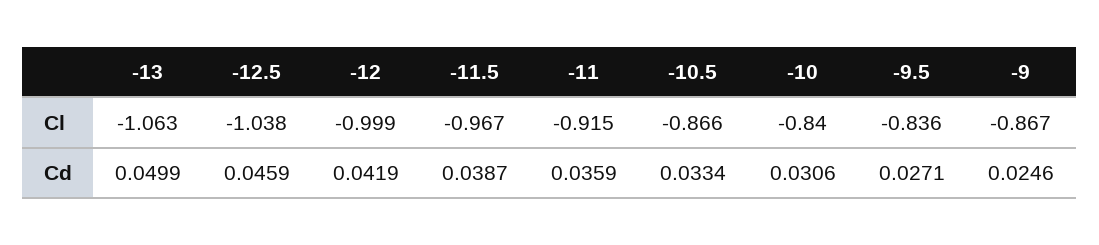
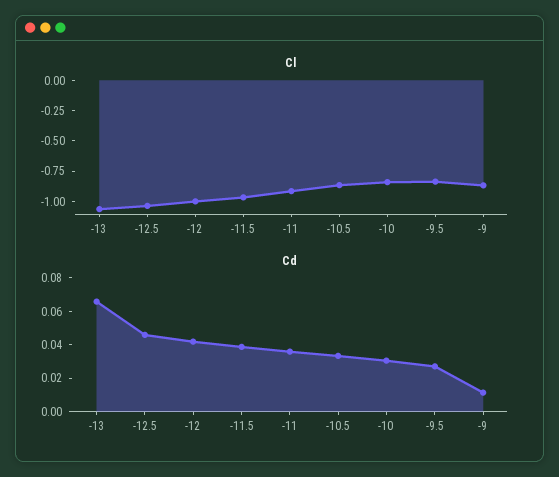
Cd, -13: 0.0499 -> 0.065
Cd, -9: 0.0246 -> 0.01

